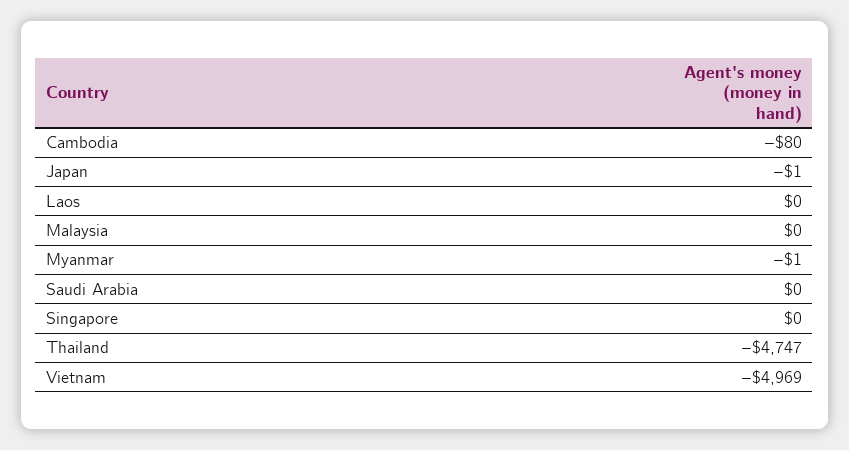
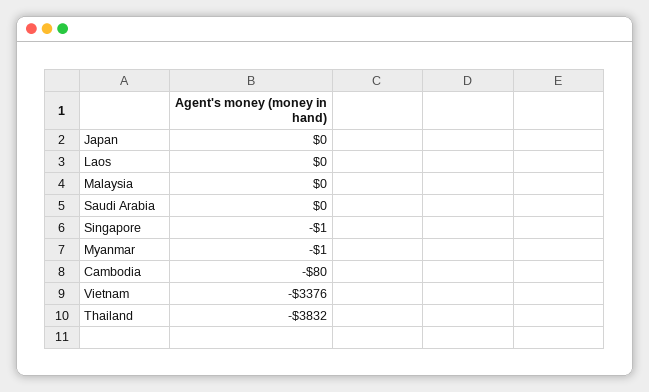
Japan: -1 -> 0
Singapore: 0 -> -1
Thailand: -4747 -> -3832
Vietnam: -4969 -> -3376

